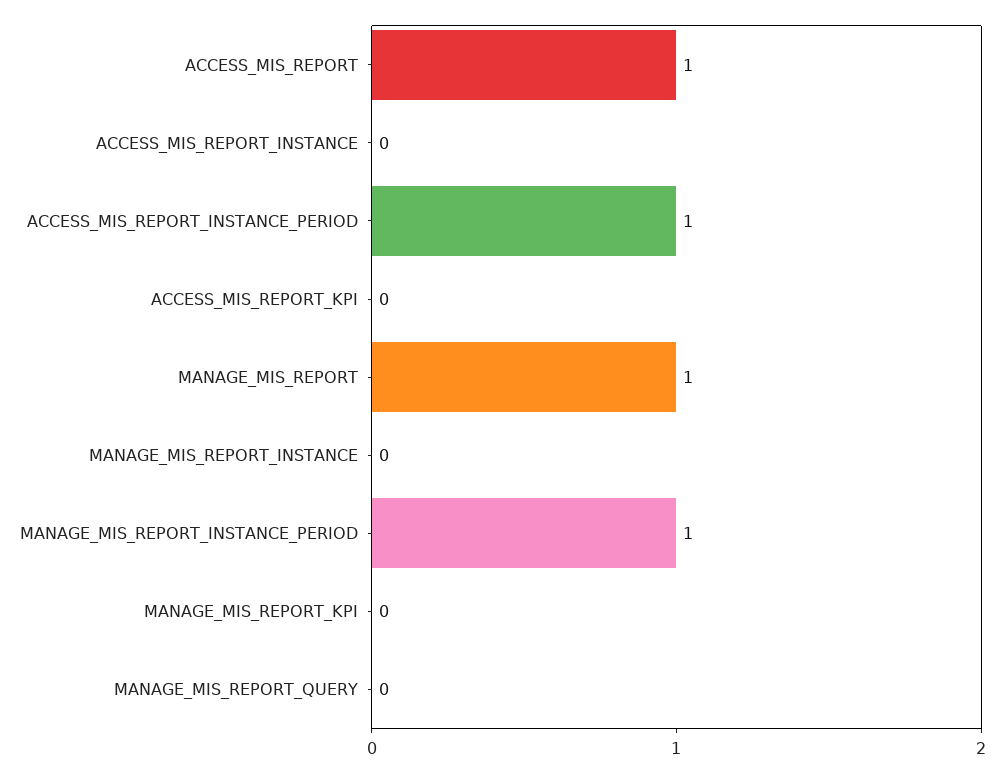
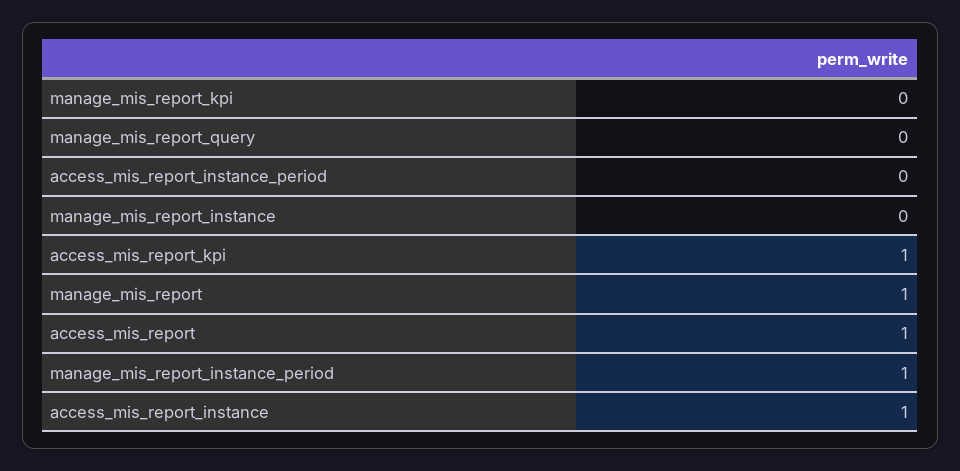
ACCESS_MIS_REPORT_INSTANCE: 0 -> 1
ACCESS_MIS_REPORT_INSTANCE_PERIOD: 1 -> 0
ACCESS_MIS_REPORT_KPI: 0 -> 1

